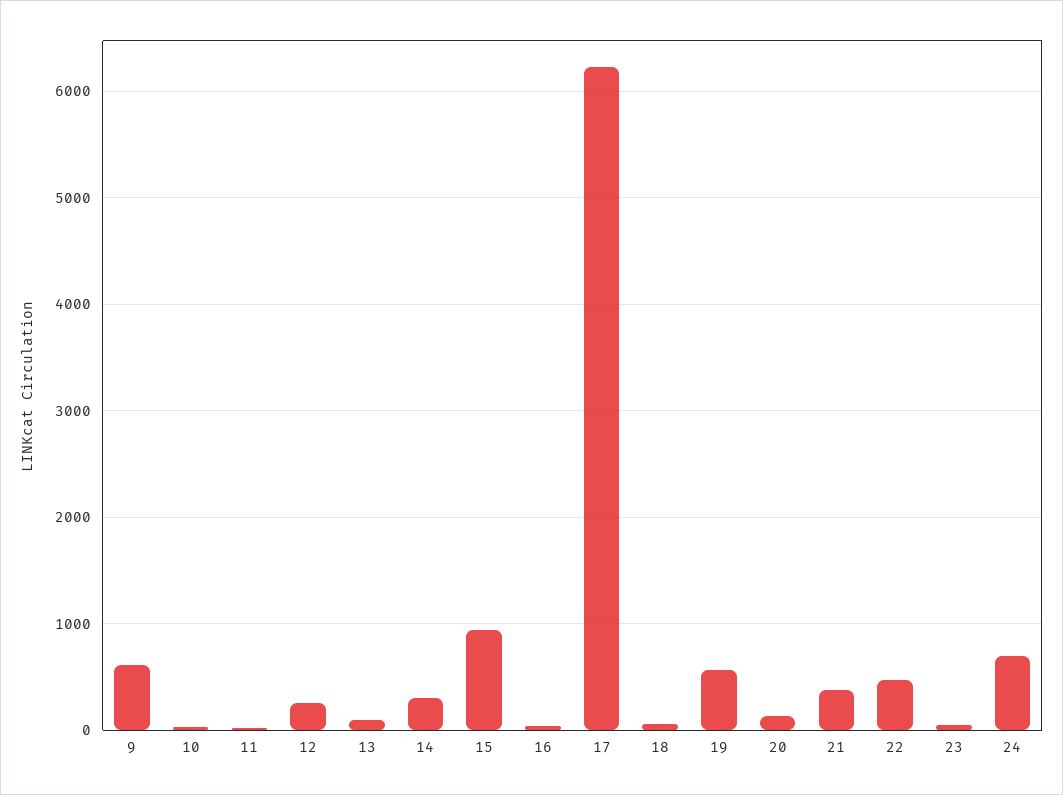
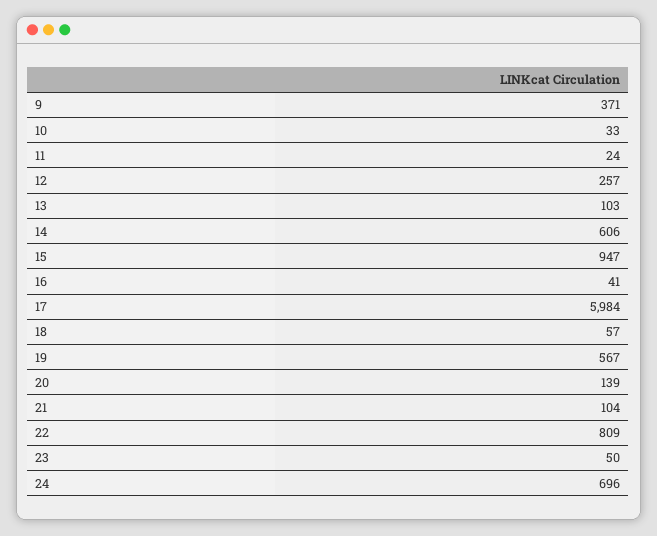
9: 600 -> 371
14: 300 -> 606
17: 6200 -> 5984
21: 400 -> 104
22: 500 -> 809

